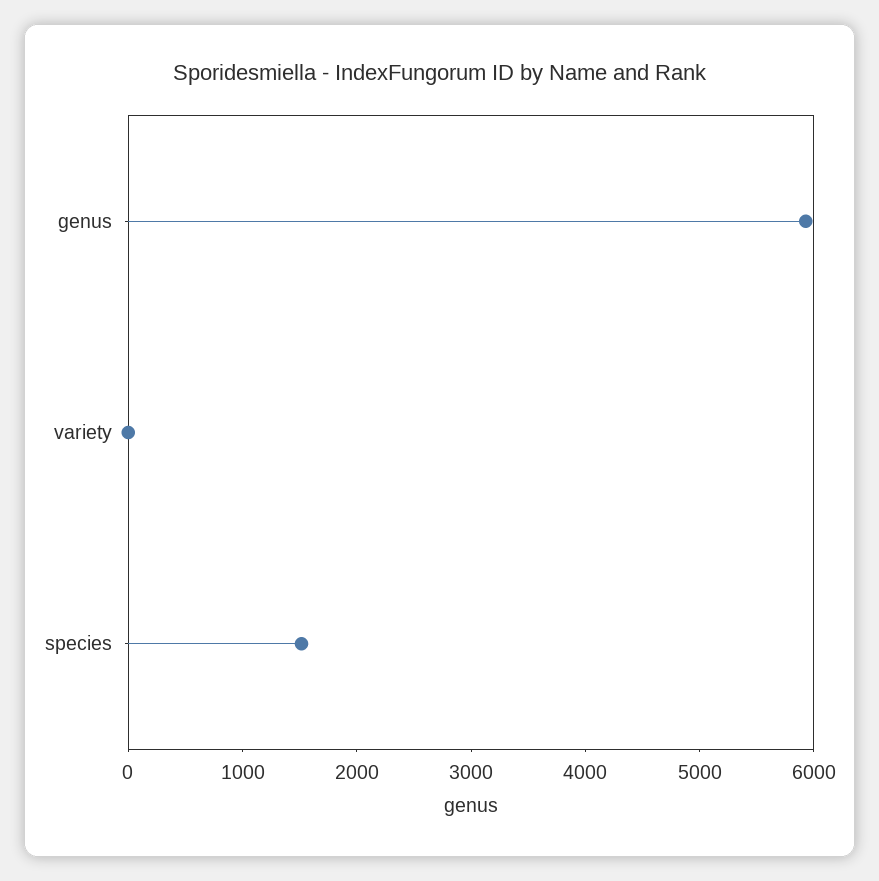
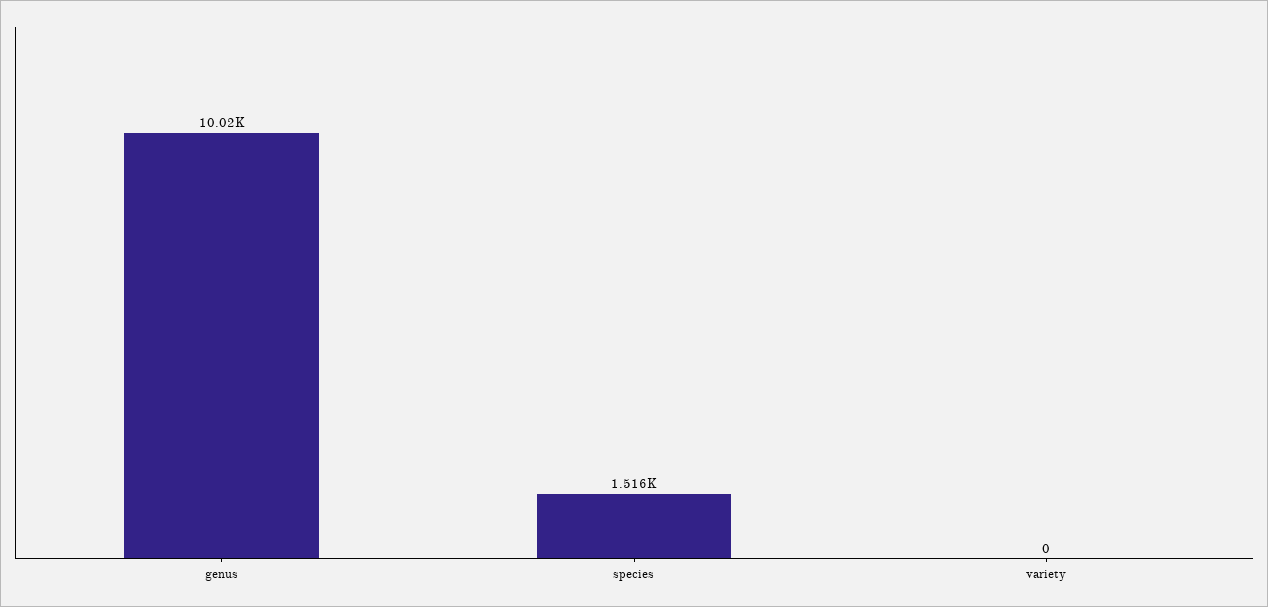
genus: 6000 -> 10020

